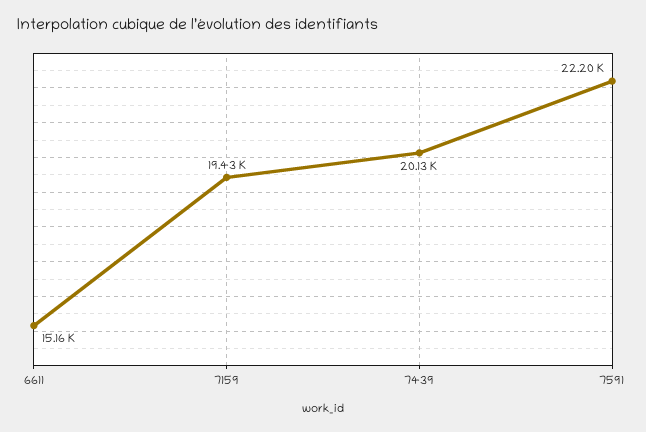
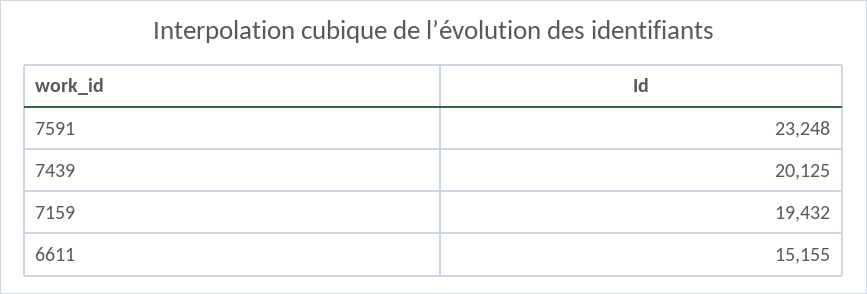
7591: 22200 -> 23248

